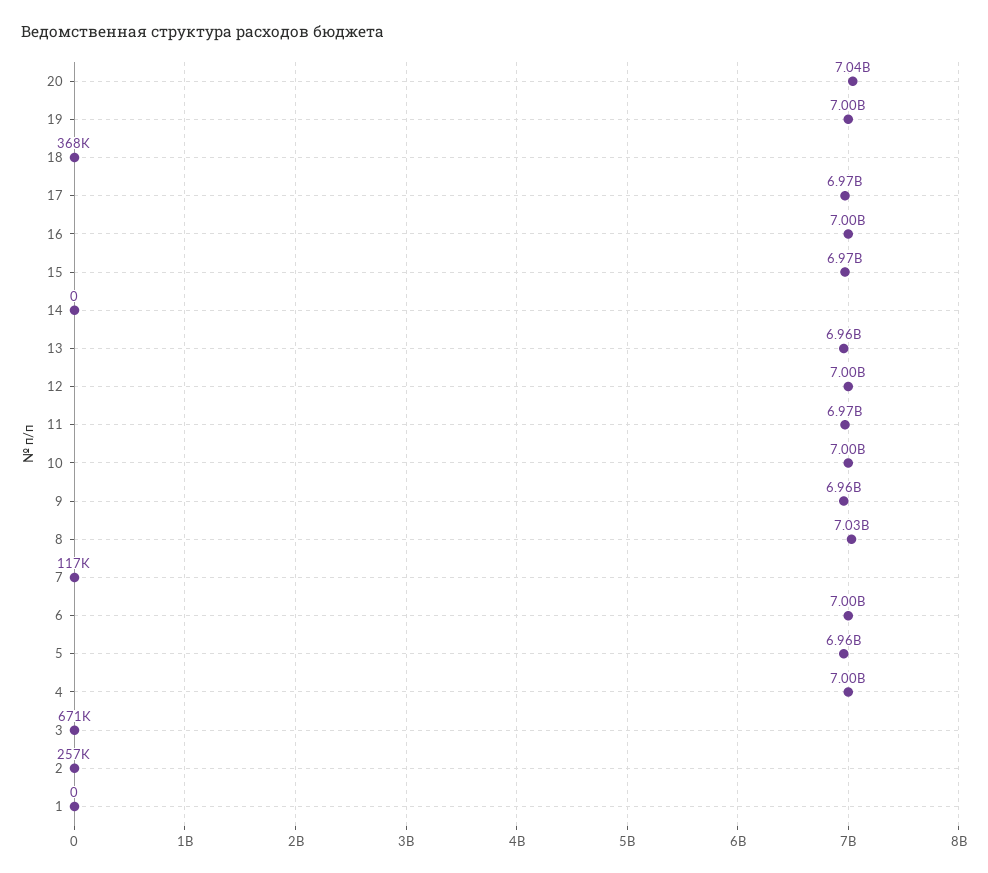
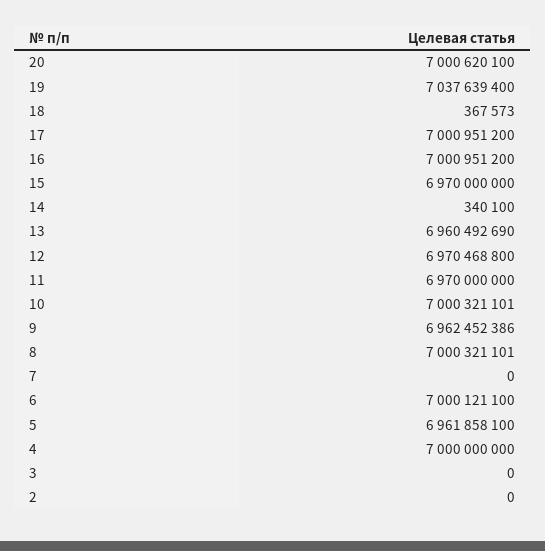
20: 7040000000 -> 7000620100
19: 7000000000 -> 7037639400
17: 6970000000 -> 7000951200
14: 0 -> 340100
12: 7000000000 -> 6970468800
8: 7030000000 -> 7000321101
7: 117000 -> 0
3: 671000 -> 0
2: 257000 -> 0
1: 0 -> none

